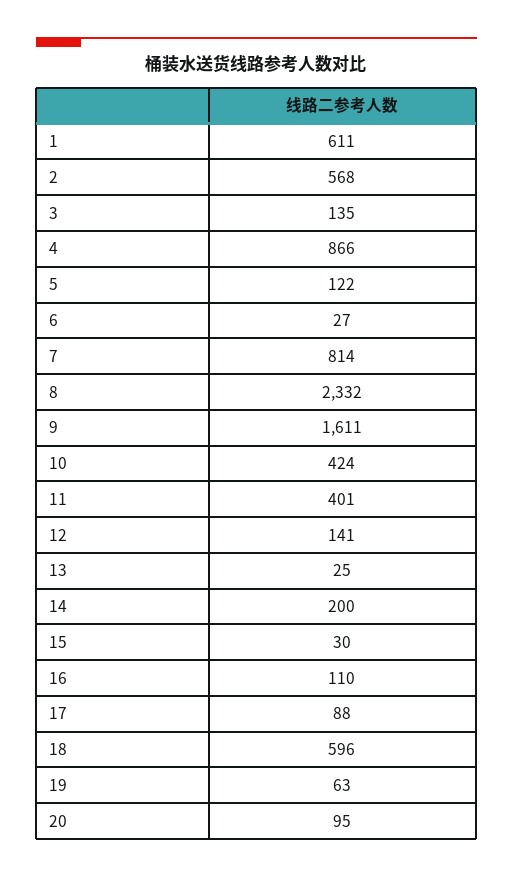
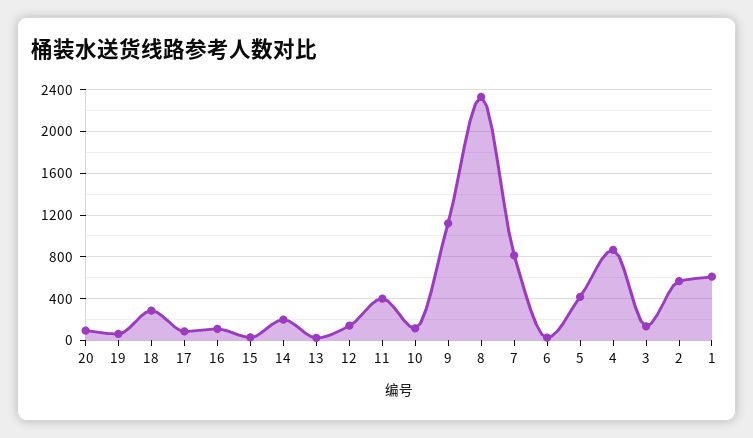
5: 122 -> 400
9: 1611 -> 1100
10: 424 -> 100
18: 596 -> 300

